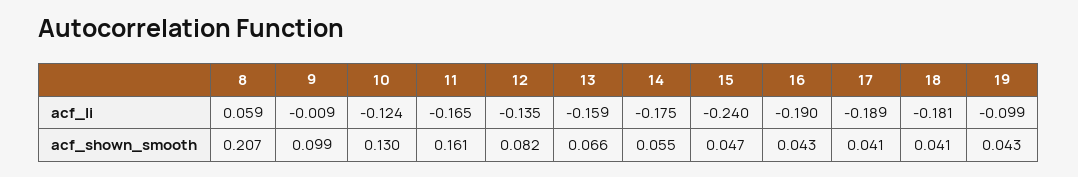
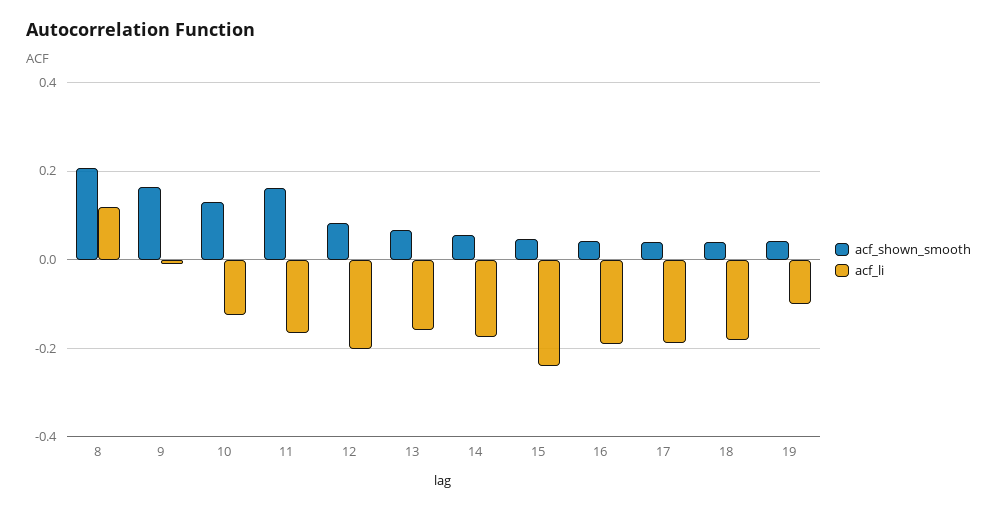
acf_li, 8: 0.059 -> 0.12
acf_li, 12: -0.135 -> -0.2
acf_shown_smooth, 9: 0.099 -> 0.16

